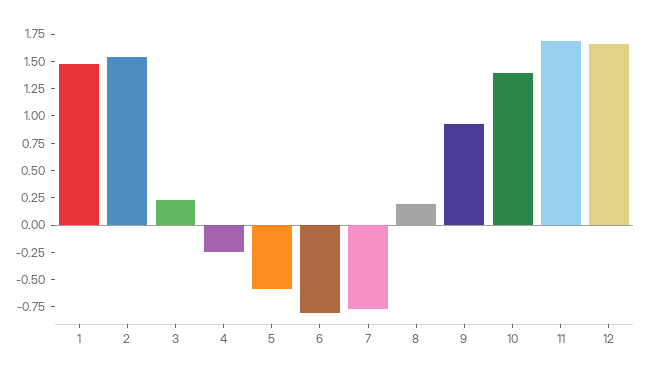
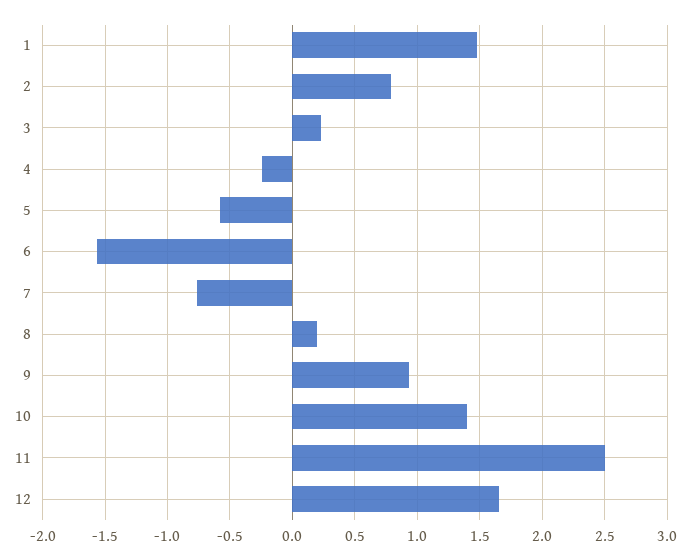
2: 1.5 -> 0.8
6: -0.75 -> -1.55
11: 1.75 -> 2.5

